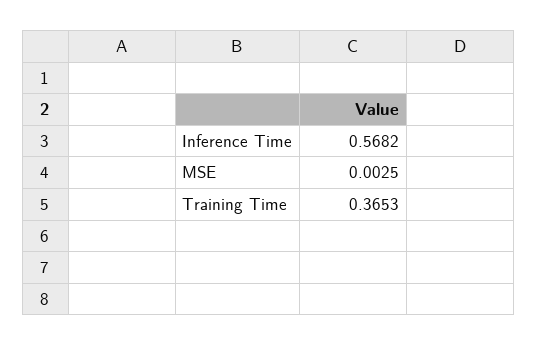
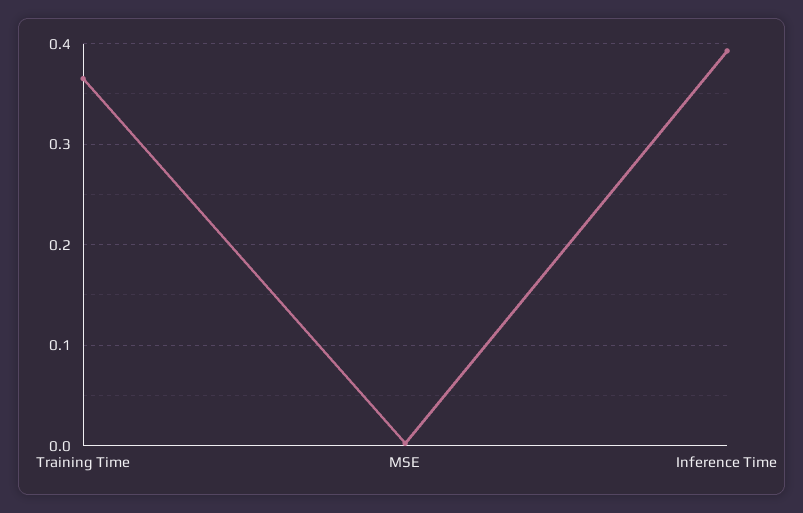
Inference Time: 0.5682 -> 0.39

